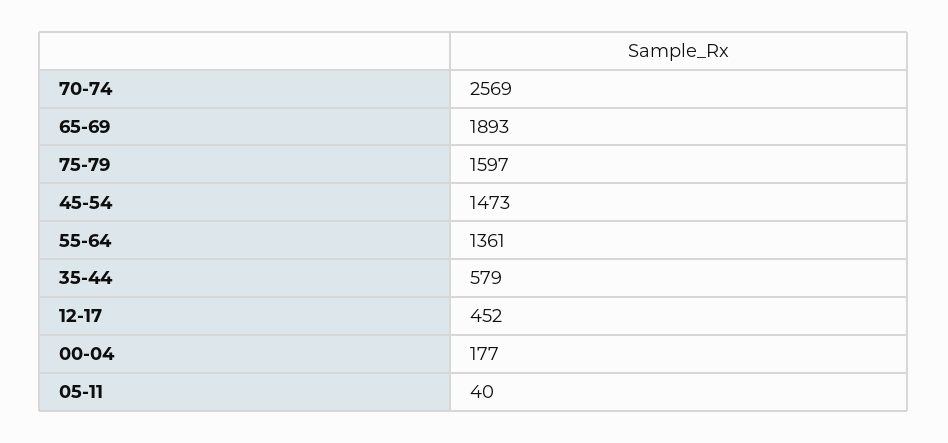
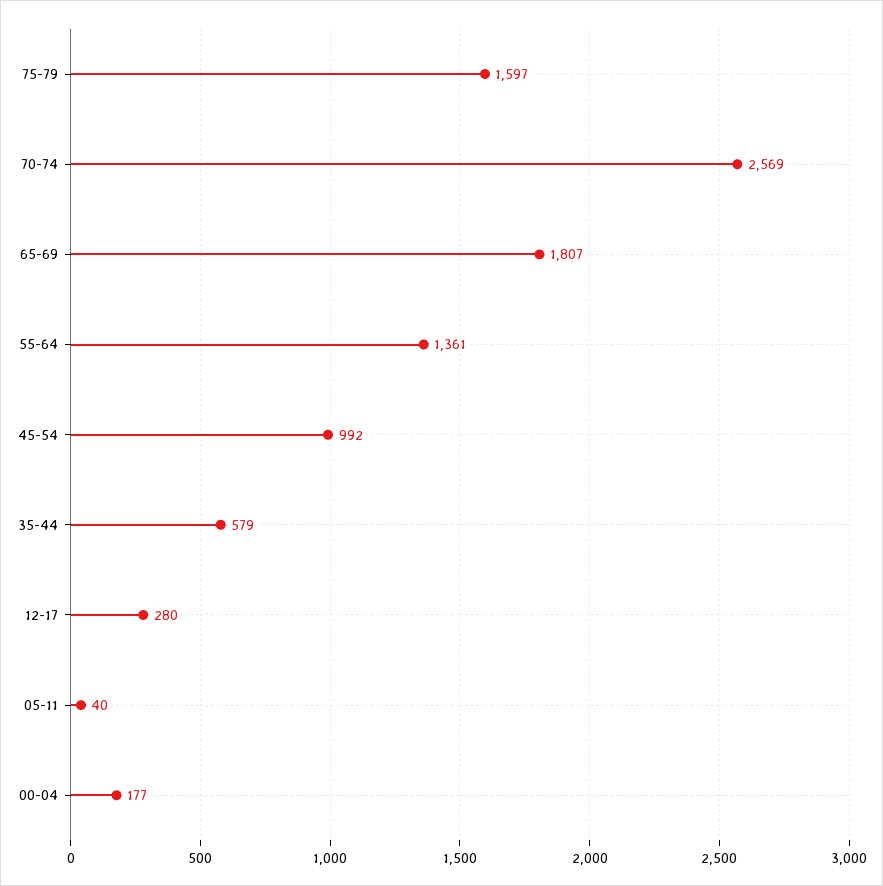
65-69: 1893 -> 1807
45-54: 1473 -> 992
12-17: 452 -> 280

